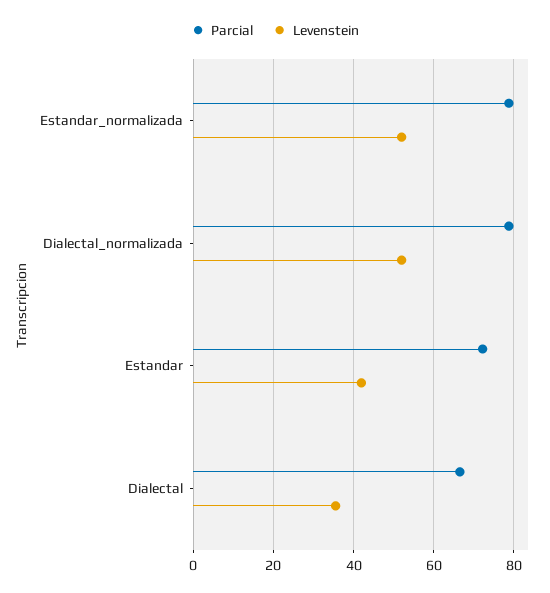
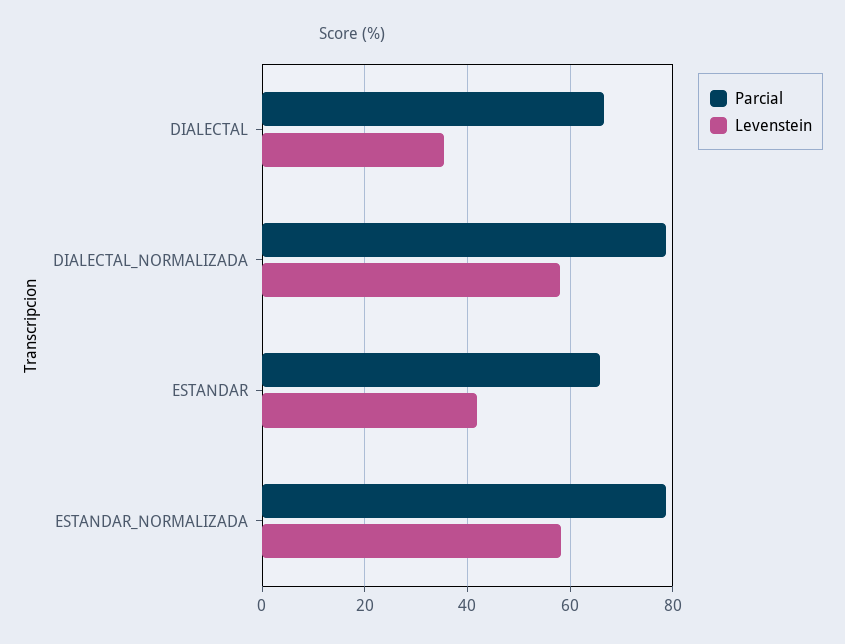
Levenstein, Estandar_normalizada: 52 -> 58
Levenstein, Dialectal_normalizada: 52 -> 58
Parcial, Estandar: 72 -> 66

